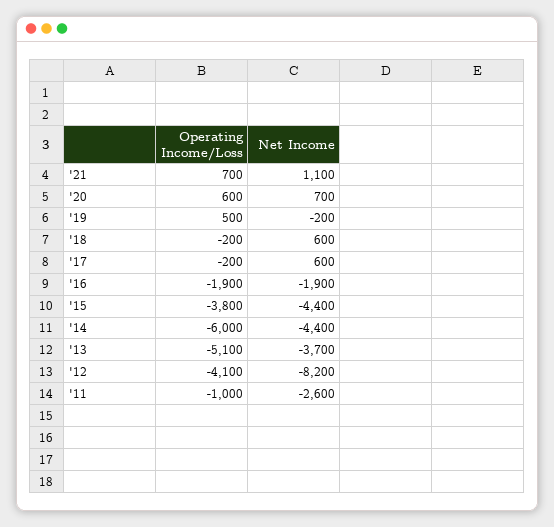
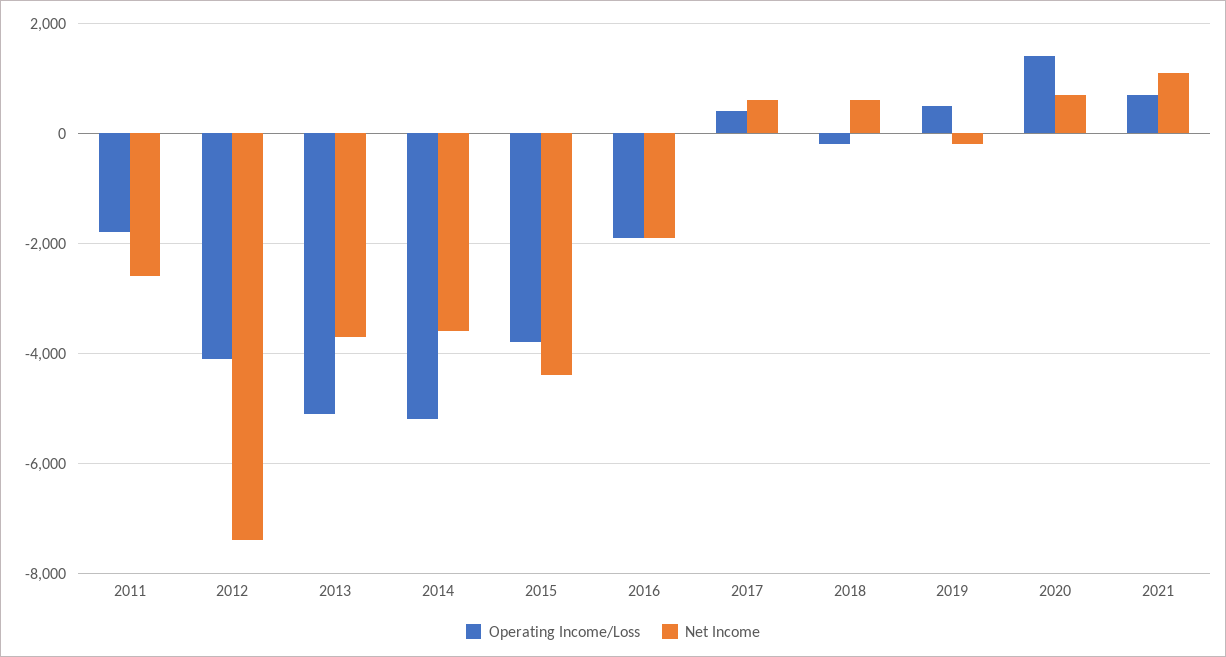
Operating Income/Loss, '20: 600 -> 1400
Operating Income/Loss, '17: -200 -> 400
Operating Income/Loss, '14: -6000 -> -5200
Net Income, '14: -4400 -> -3600
Net Income, '12: -8200 -> -7400
Operating Income/Loss, '11: -1000 -> -1800

